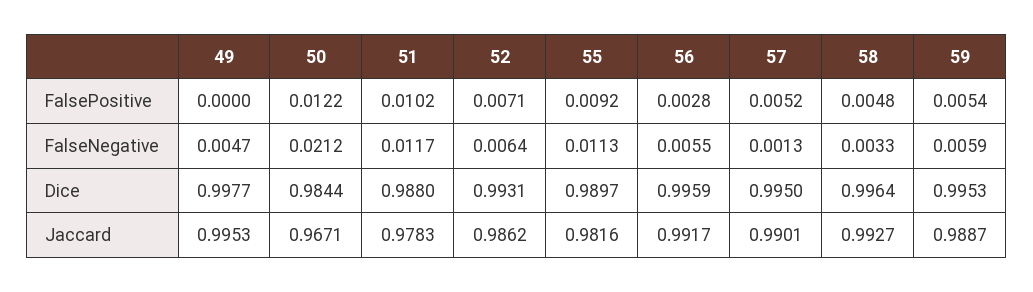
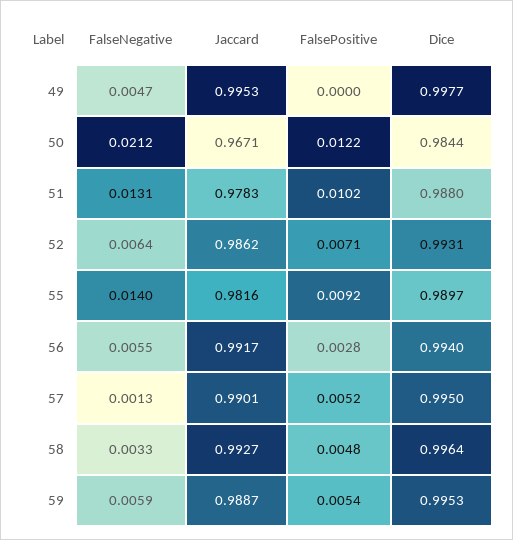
51, FalseNegative: 0.0117 -> 0.0131
55, FalseNegative: 0.0113 -> 0.014
56, Dice: 0.9959 -> 0.994

